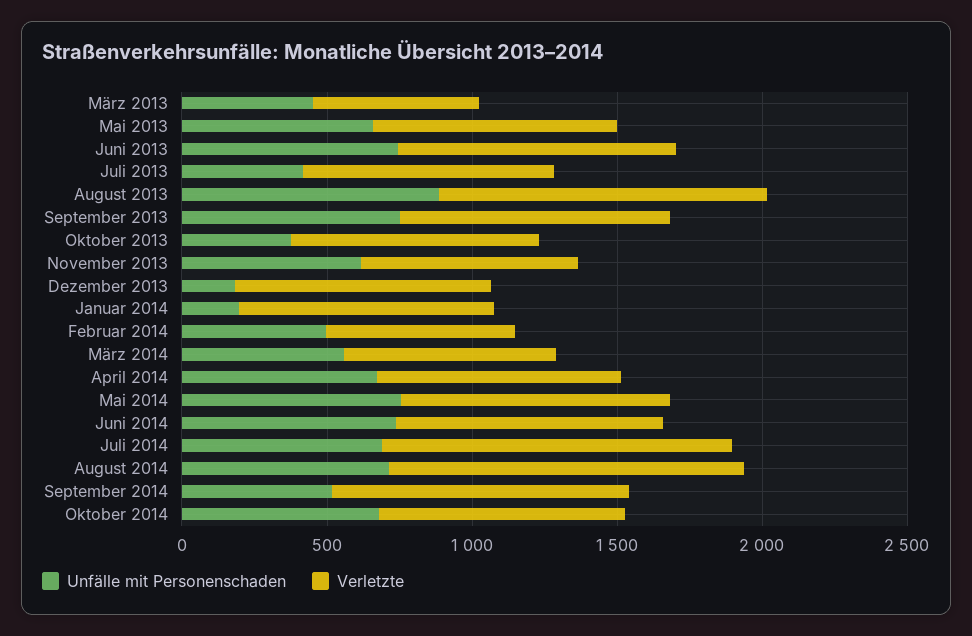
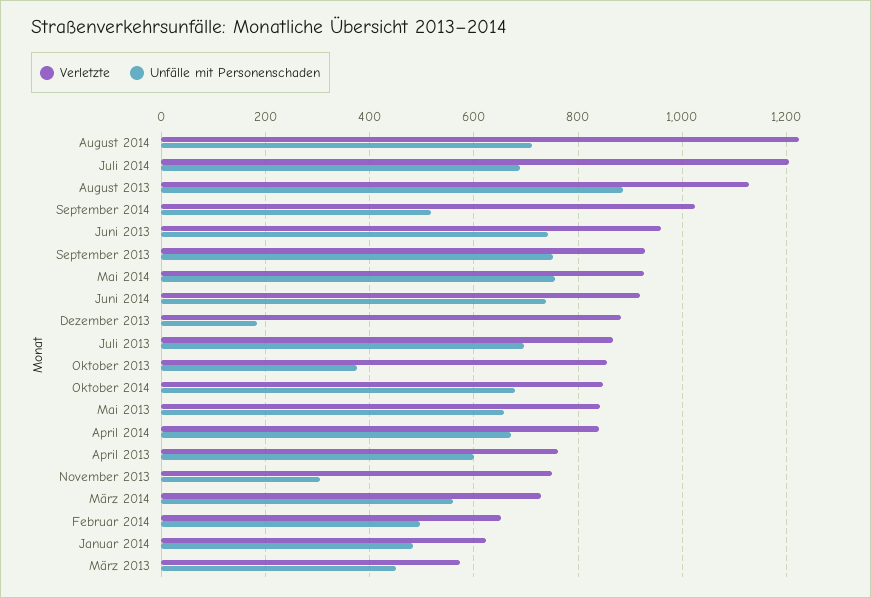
Unfälle mit Personenschaden, Juli 2013: 400 -> 700
Unfälle mit Personenschaden, November 2013: 600 -> 300
Unfälle mit Personenschaden, Januar 2014: 200 -> 480
Verletzte, Januar 2014: 900 -> 620
Verletzte, April 2013: none -> 760
Unfälle mit Personenschaden, April 2013: none -> 600

